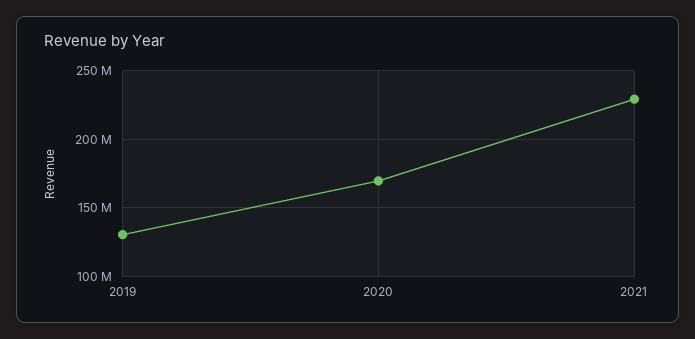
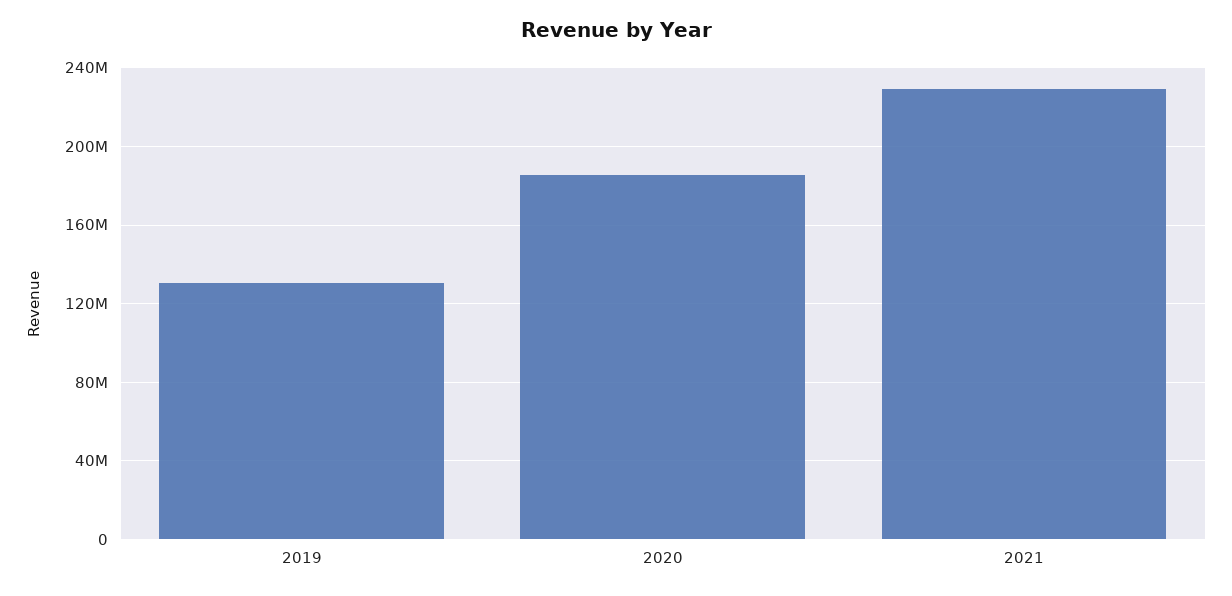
2020: 170000000 -> 185000000

